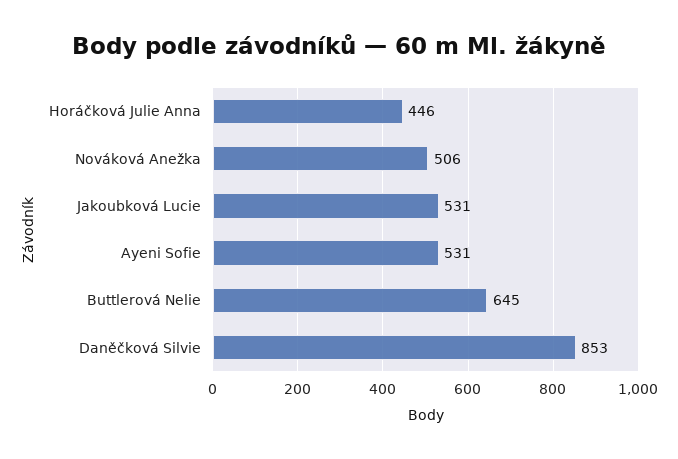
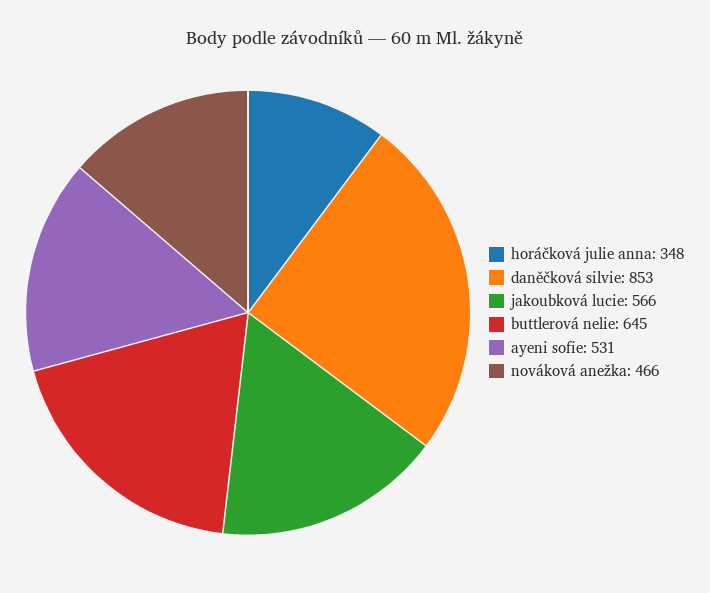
Horáčková Julie Anna: 446 -> 348
Nováková Anežka: 506 -> 466
Jakoubková Lucie: 531 -> 566

